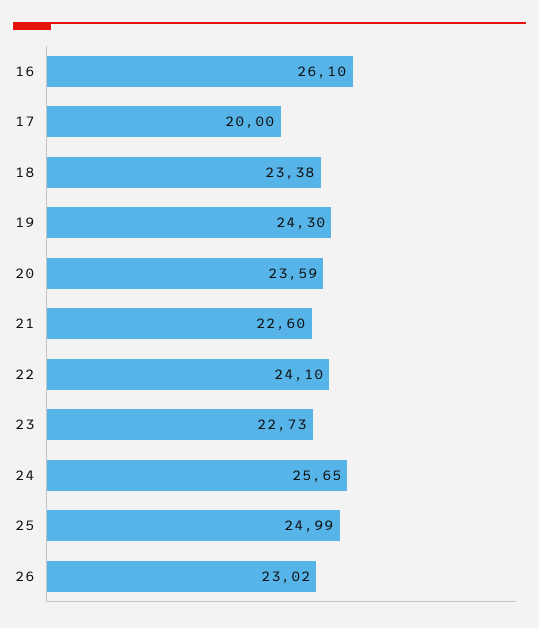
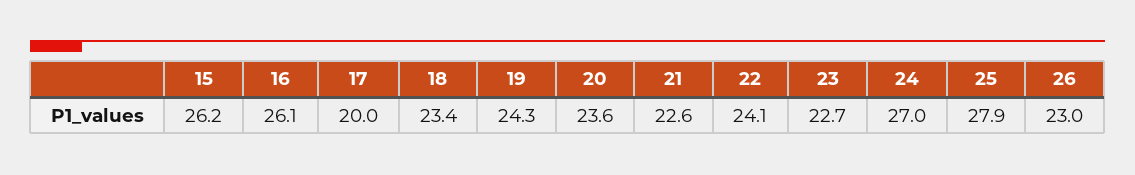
24: 25.65 -> 27
25: 24.99 -> 27.9
15: none -> 26.2

